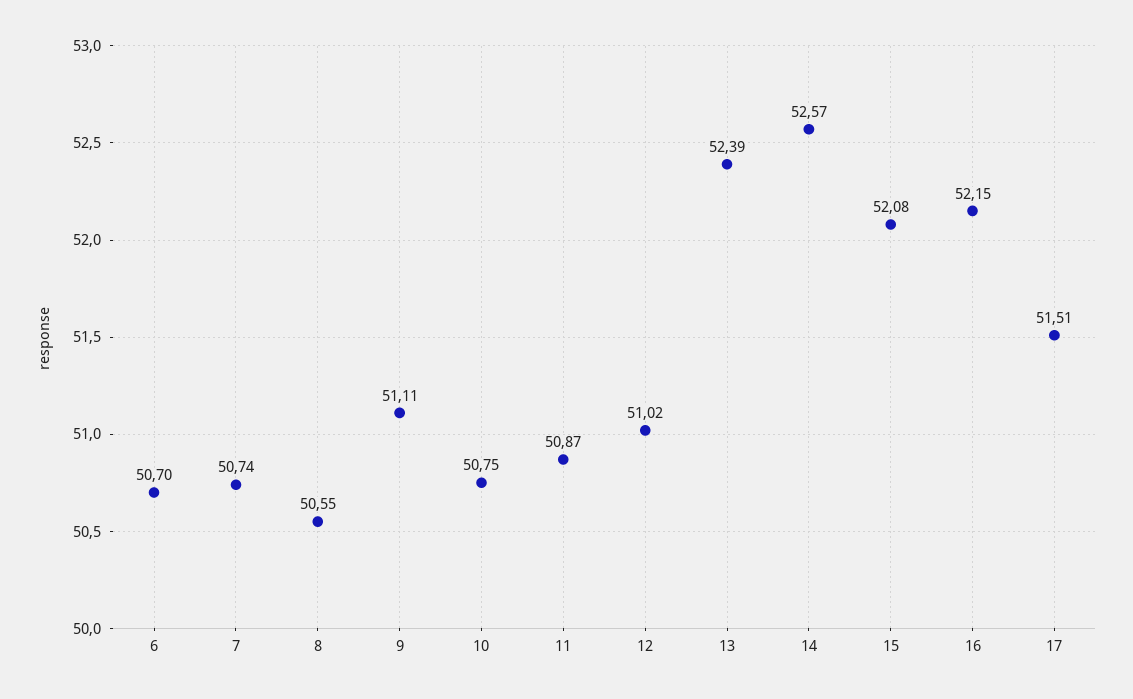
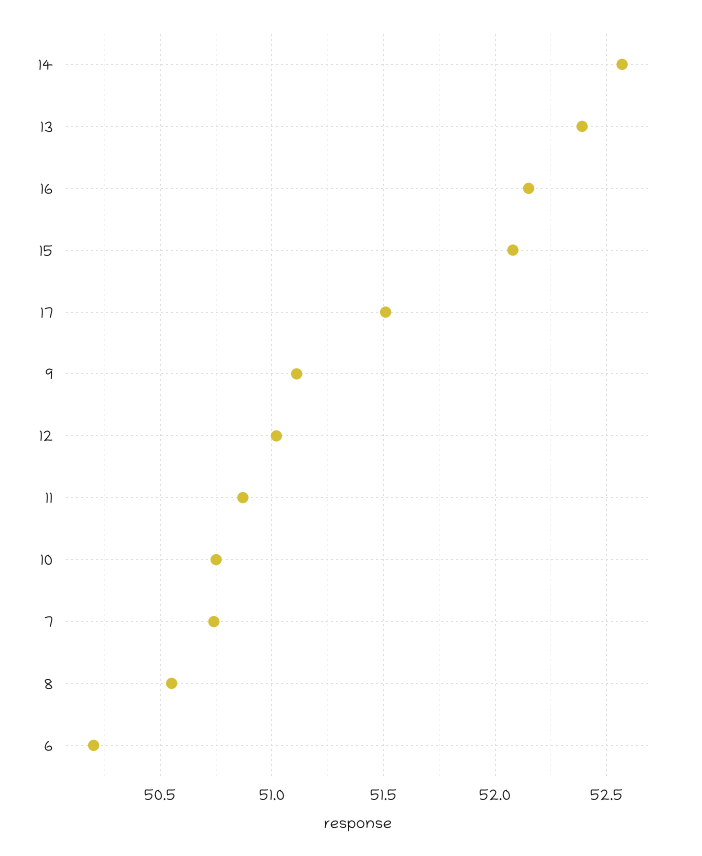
6: 50.7 -> 50.2

